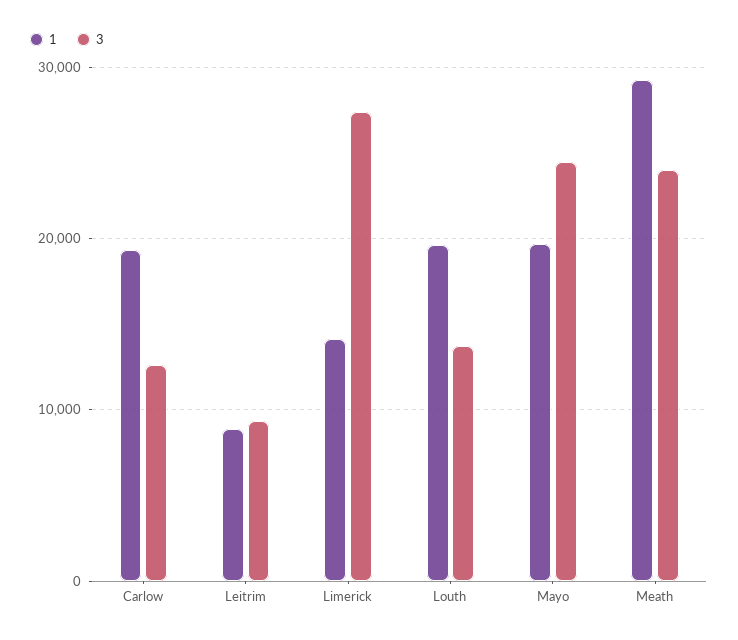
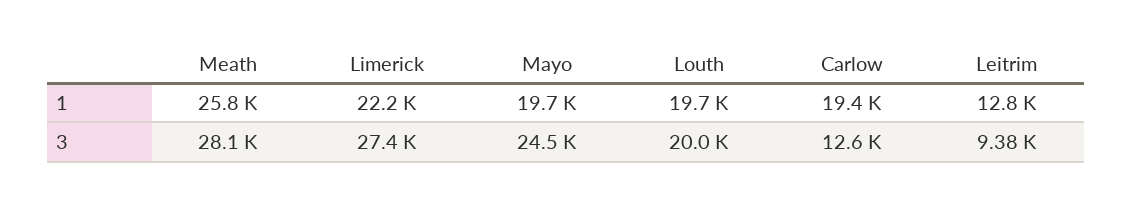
1, Leitrim: 9000 -> 12800
1, Limerick: 14000 -> 22200
3, Louth: 14000 -> 20000
1, Meath: 29000 -> 25800
3, Meath: 24000 -> 28100

